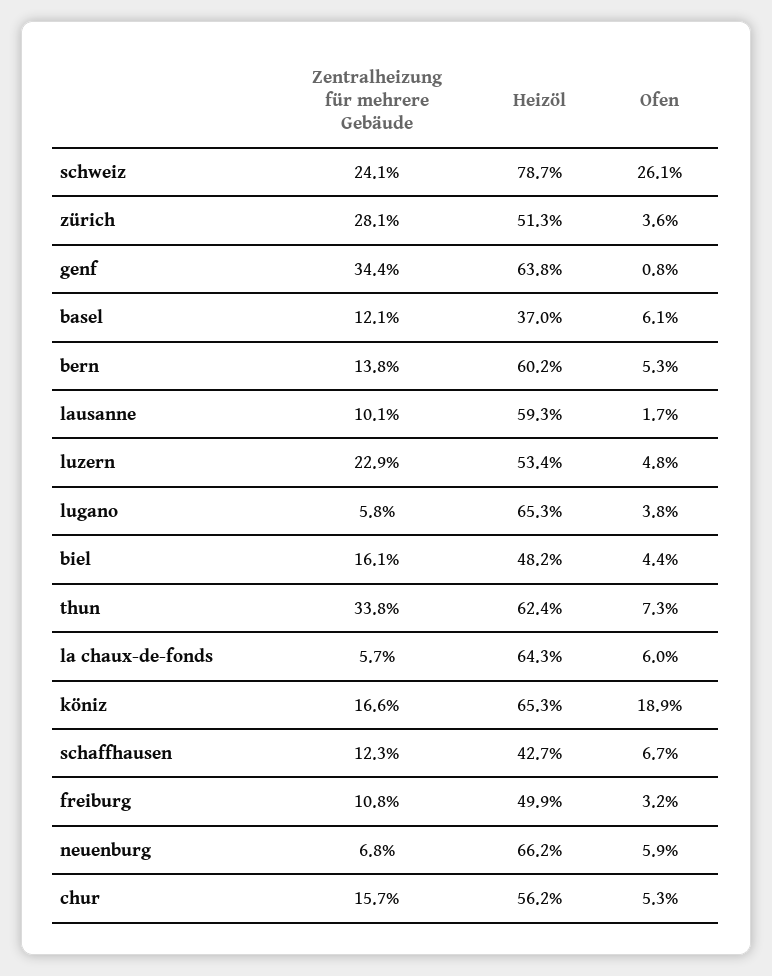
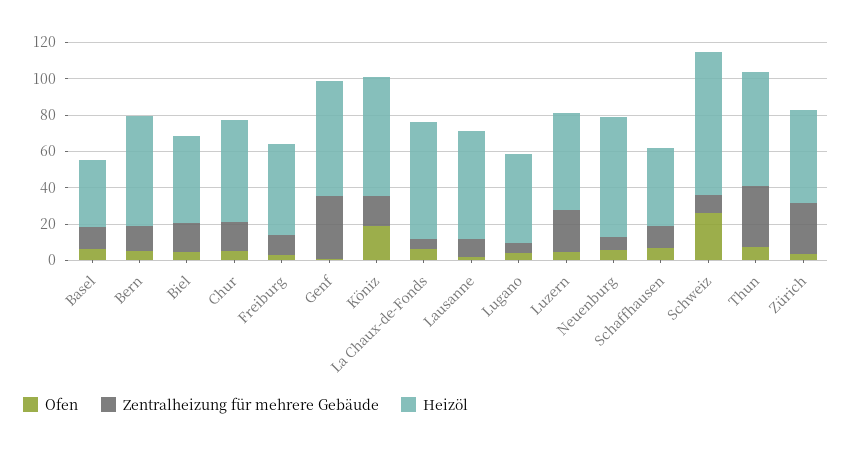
Zentralheizung für mehrere Gebäude, schweiz: 24.1 -> 10
Heizöl, lugano: 65.3 -> 50

